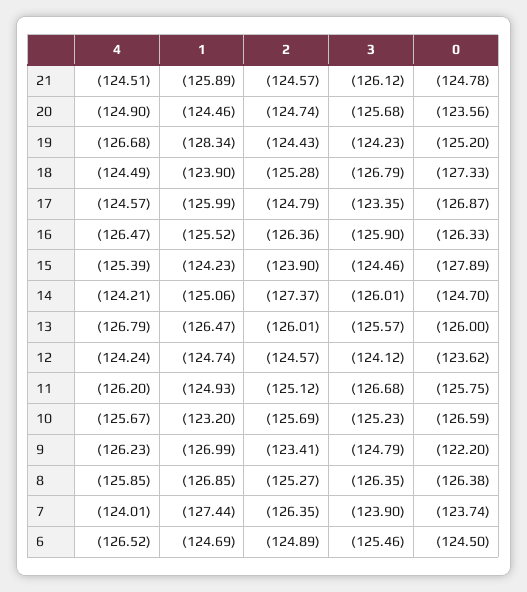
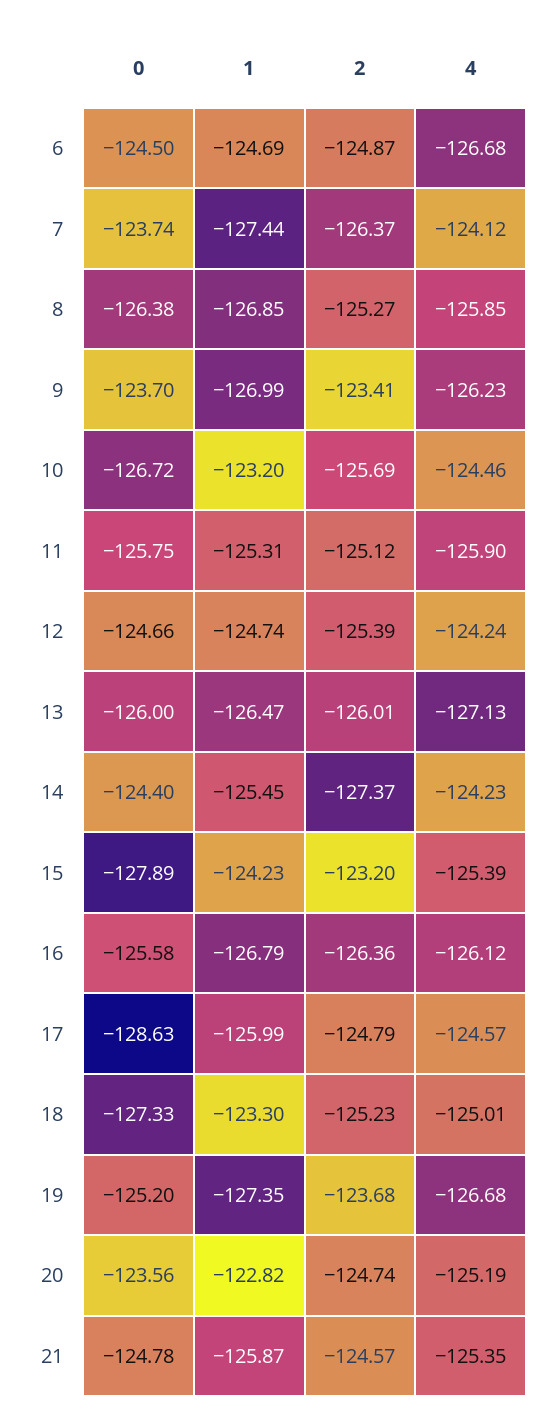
4, 21: -124.51 -> -125.35
1, 21: -125.89 -> -125.87
3, 21: -126.12 -> none
4, 20: -124.9 -> -125.19
1, 20: -124.46 -> -122.82
3, 20: -125.68 -> none
1, 19: -128.34 -> -127.35
2, 19: -124.43 -> -123.68
3, 19: -124.23 -> none
4, 18: -124.49 -> -125.01
1, 18: -123.9 -> -123.3
2, 18: -125.28 -> -125.23
3, 18: -126.79 -> none
3, 17: -123.35 -> none
0, 17: -126.87 -> -128.63
4, 16: -126.47 -> -126.12
1, 16: -125.52 -> -126.79
3, 16: -125.9 -> none
0, 16: -126.33 -> -125.58
2, 15: -123.9 -> -123.2
3, 15: -124.46 -> none
4, 14: -124.21 -> -124.23
1, 14: -125.06 -> -125.45
3, 14: -126.01 -> none
0, 14: -124.7 -> -124.4
4, 13: -126.79 -> -127.13
3, 13: -125.57 -> none
2, 12: -124.57 -> -125.39
3, 12: -124.12 -> none
0, 12: -123.62 -> -124.66
4, 11: -126.2 -> -125.9
1, 11: -124.93 -> -125.31
3, 11: -126.68 -> none
4, 10: -125.67 -> -124.46
3, 10: -125.23 -> none
0, 10: -126.59 -> -126.72
3, 9: -124.79 -> none
0, 9: -122.2 -> -123.7
3, 8: -126.35 -> none
4, 7: -124.01 -> -124.12
2, 7: -126.35 -> -126.37
3, 7: -123.9 -> none
4, 6: -126.52 -> -126.68
2, 6: -124.89 -> -124.87
3, 6: -125.46 -> none

